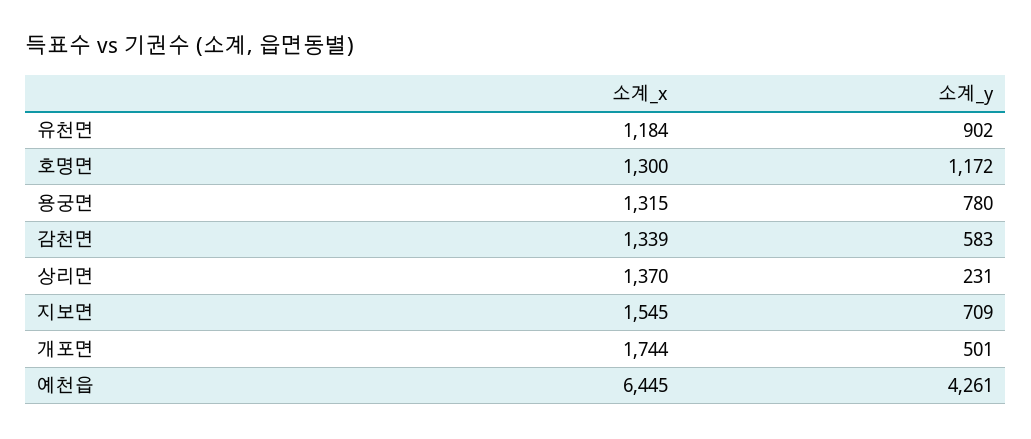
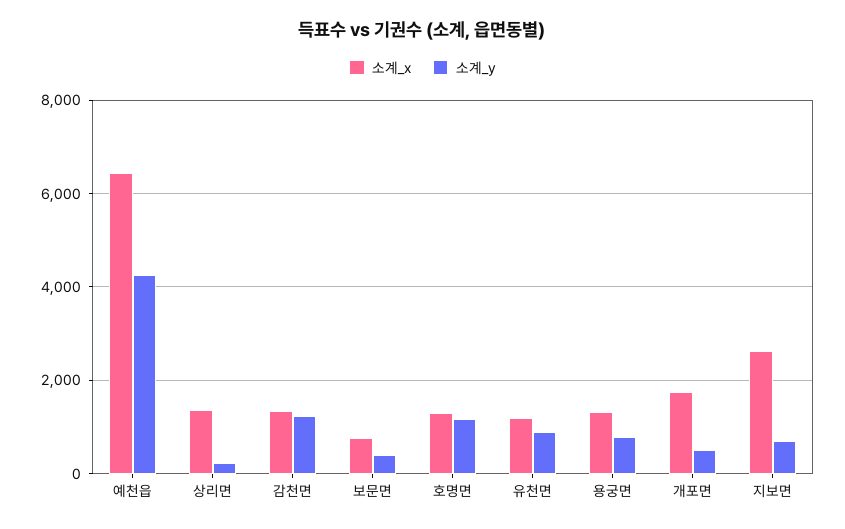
소계_y, 감천면: 583 -> 1200
소계_x, 지보면: 1545 -> 2600
소계_x, 보문면: none -> 800
소계_y, 보문면: none -> 400

